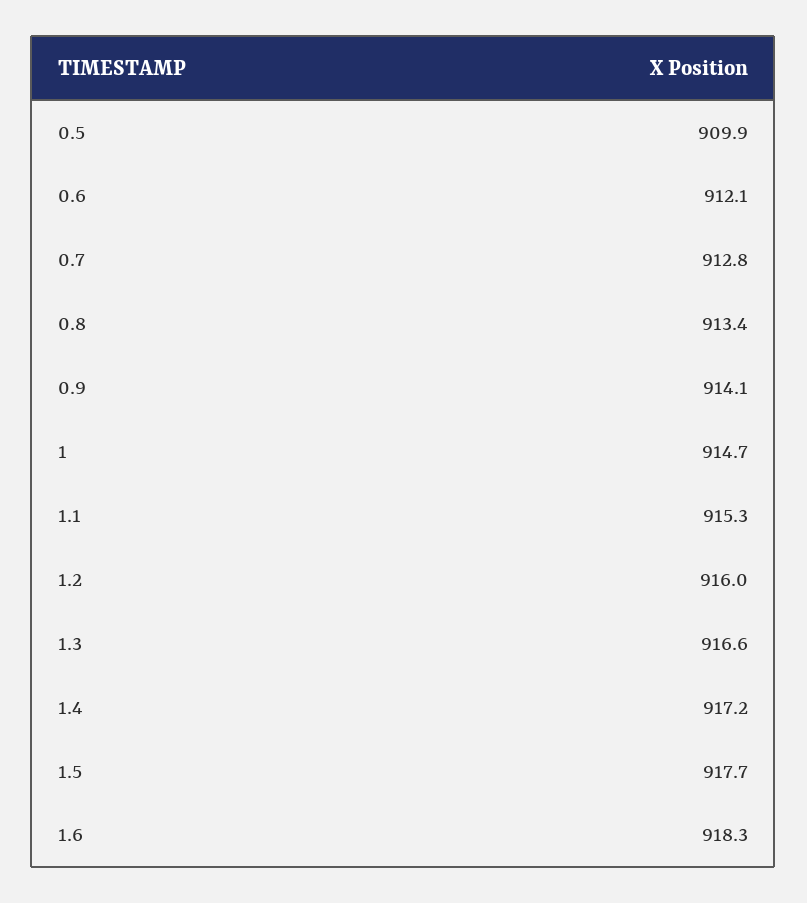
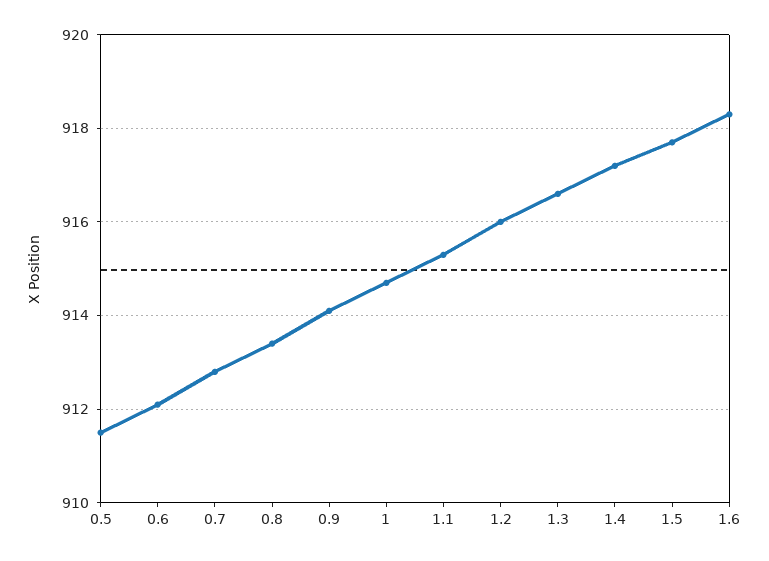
0.5: 909.9 -> 911.5

